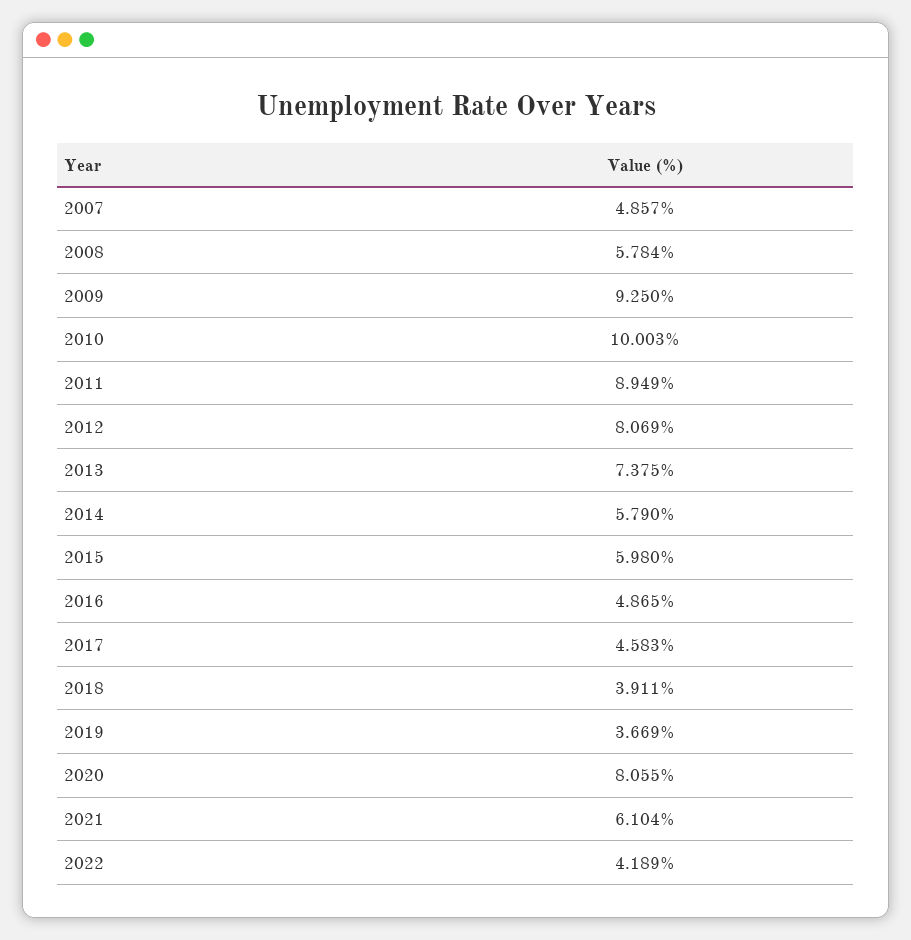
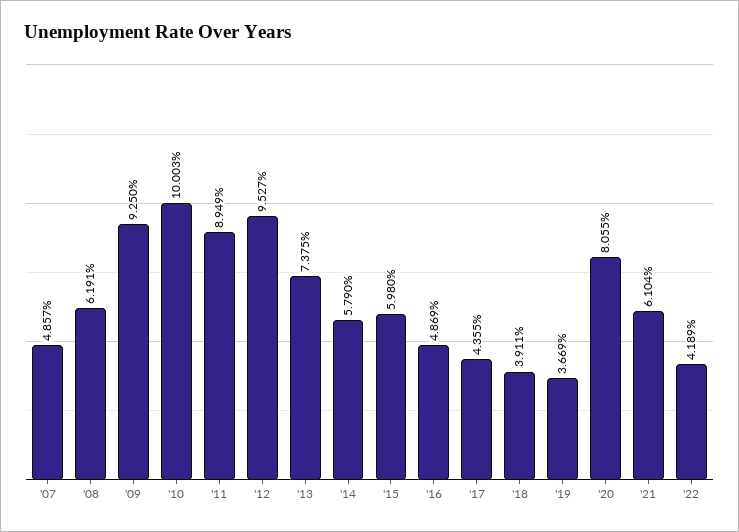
2008: 5.784 -> 6.191
2012: 8.069 -> 9.527
2016: 4.865 -> 4.869
2017: 4.583 -> 4.355

